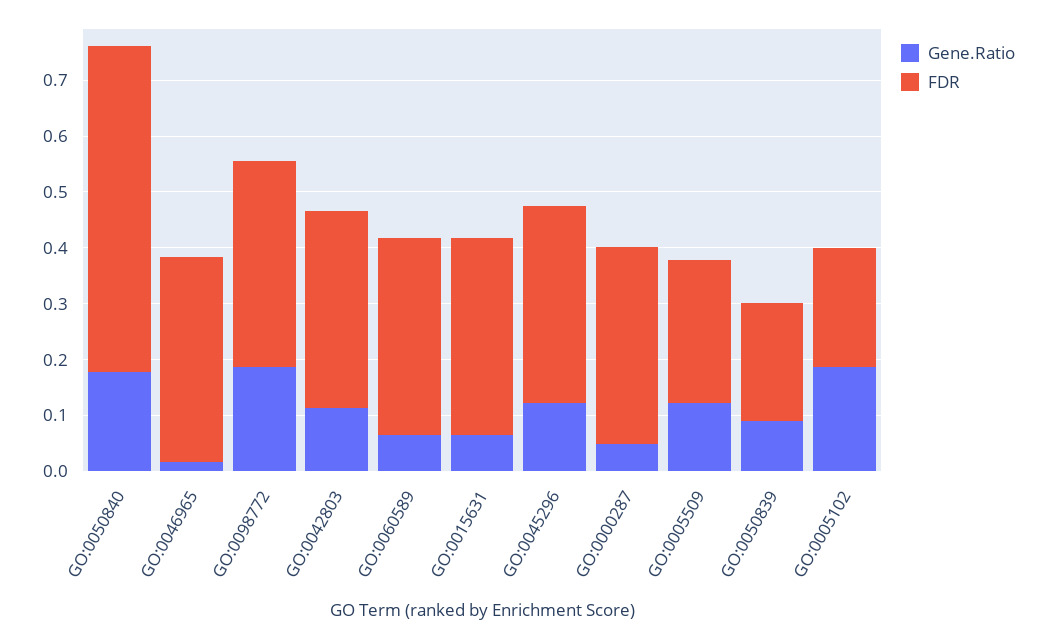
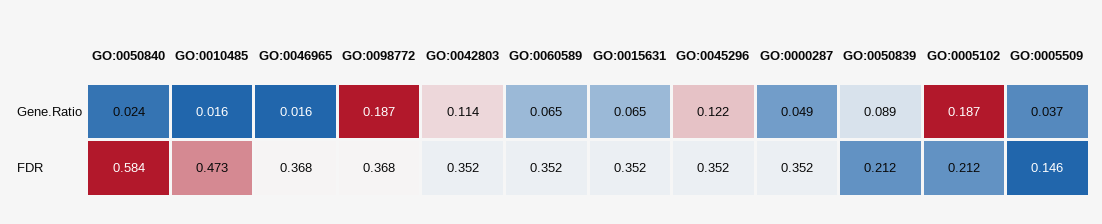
Gene.Ratio, GO:0050840: 0.18 -> 0.024
Gene.Ratio, GO:0005509: 0.12 -> 0.037
FDR, GO:0005509: 0.26 -> 0.146
Gene.Ratio, GO:0010485: none -> 0.016
FDR, GO:0010485: none -> 0.473

